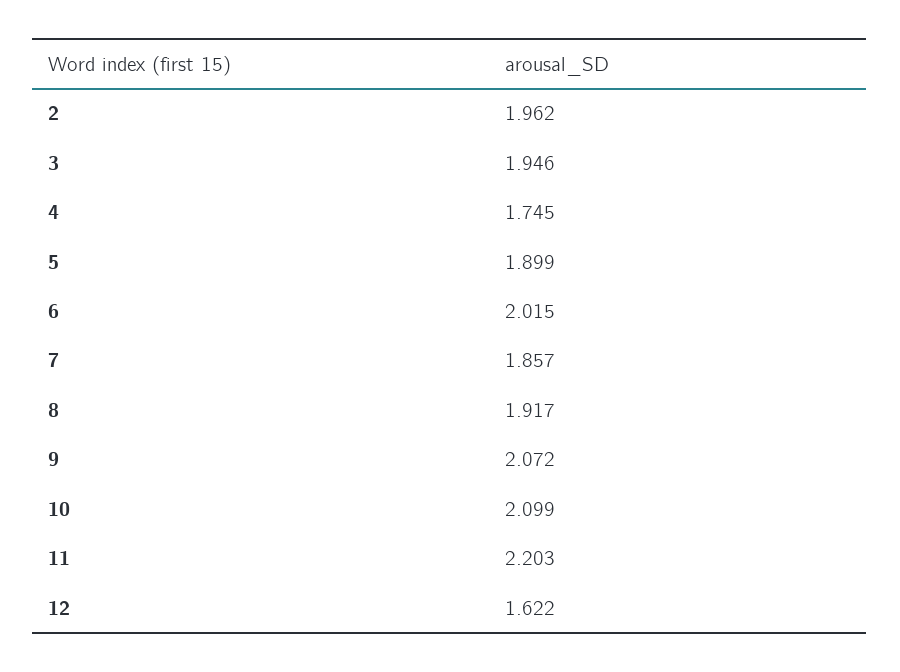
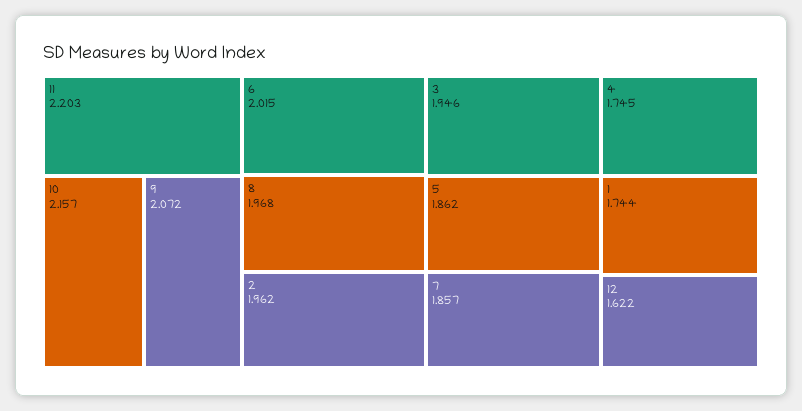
5: 1.899 -> 1.862
8: 1.917 -> 1.968
10: 2.099 -> 2.157
1: none -> 1.744

